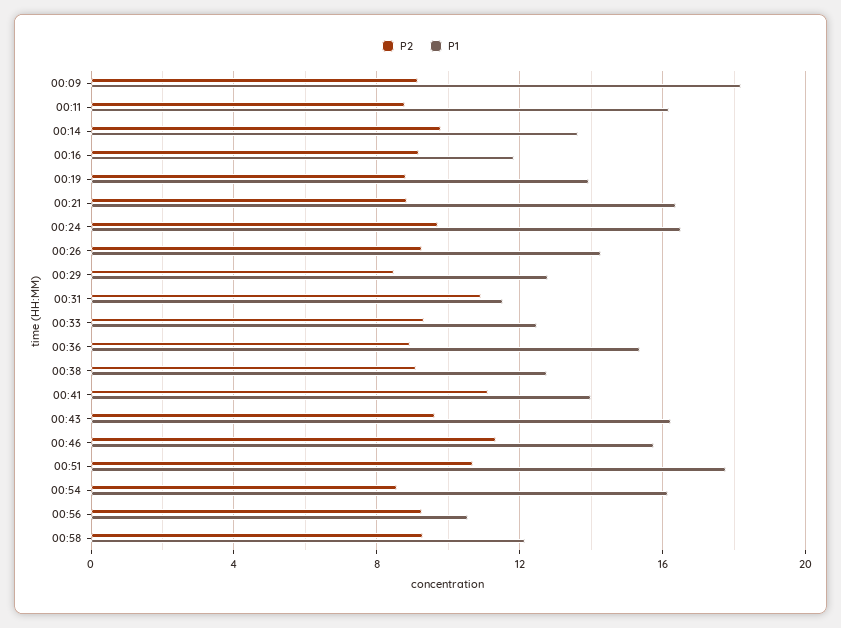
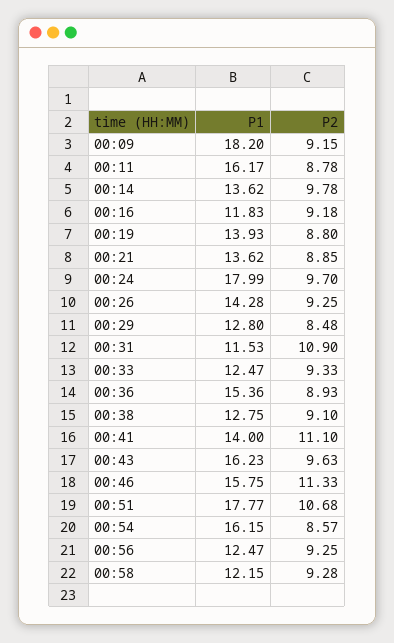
P1, 00:21: 16.5 -> 13.62
P1, 00:24: 16.5 -> 17.99
P1, 00:56: 10.5 -> 12.47

